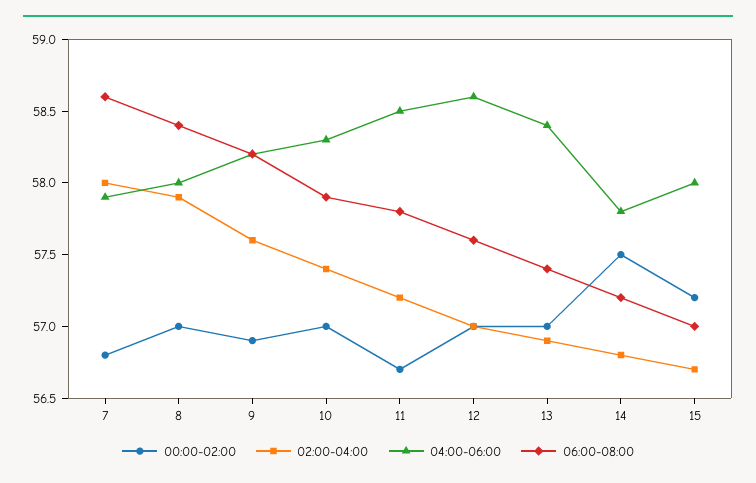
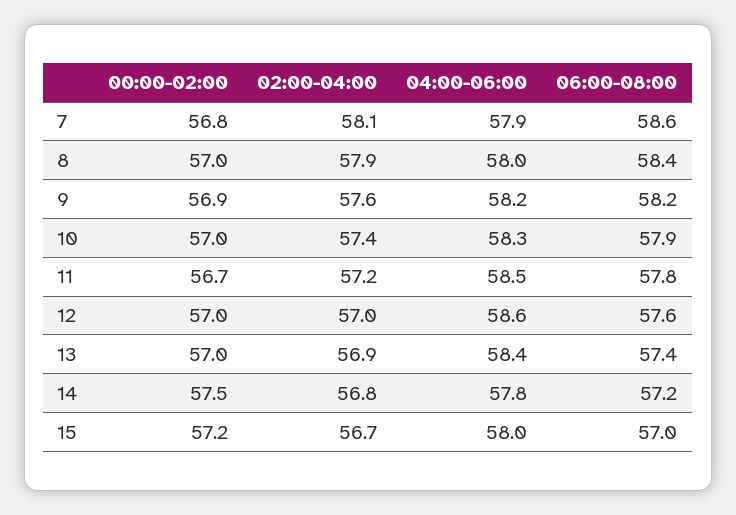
02:00-04:00, 7: 58 -> 58.1

